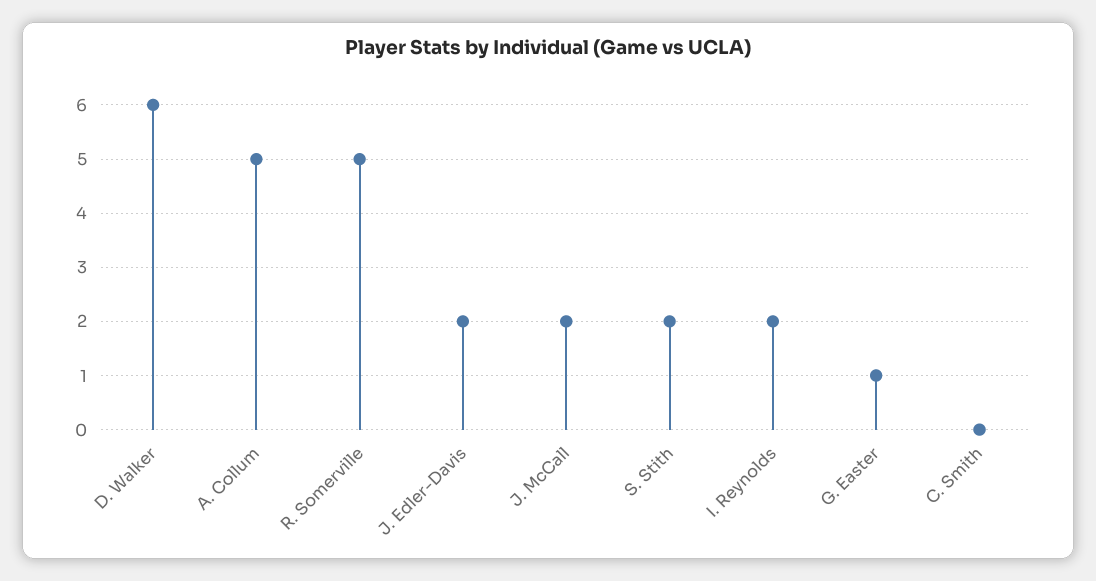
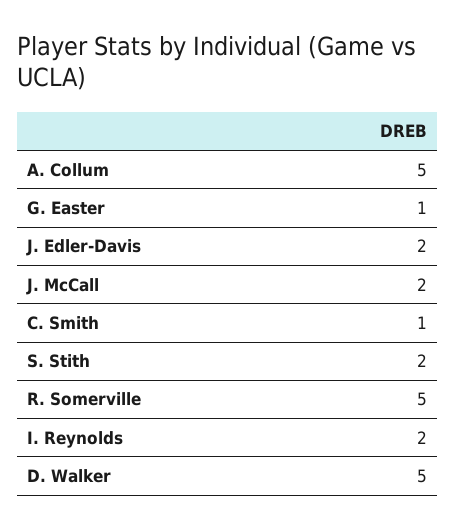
D. Walker: 6 -> 5
C. Smith: 0 -> 1

